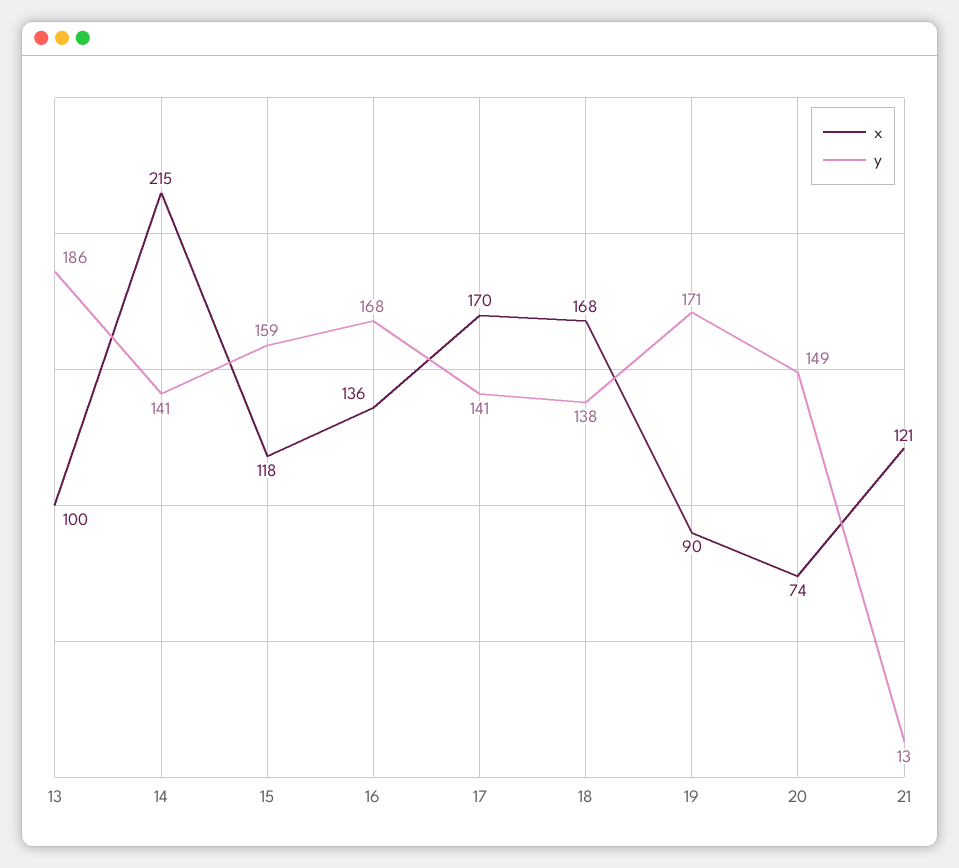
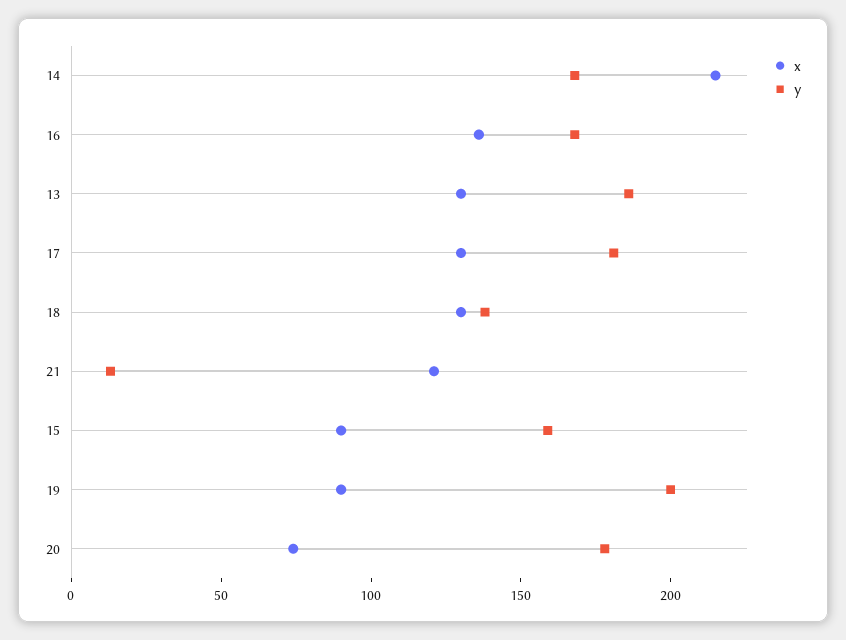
x, 13: 100 -> 130
y, 14: 141 -> 170
x, 15: 118 -> 90
x, 17: 170 -> 130
y, 17: 141 -> 180
x, 18: 168 -> 130
y, 19: 171 -> 200
y, 20: 149 -> 180

